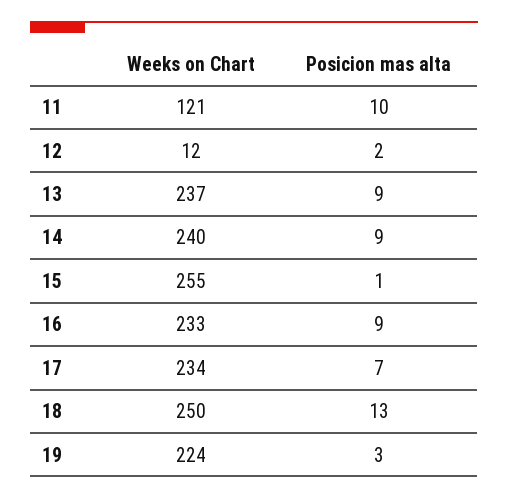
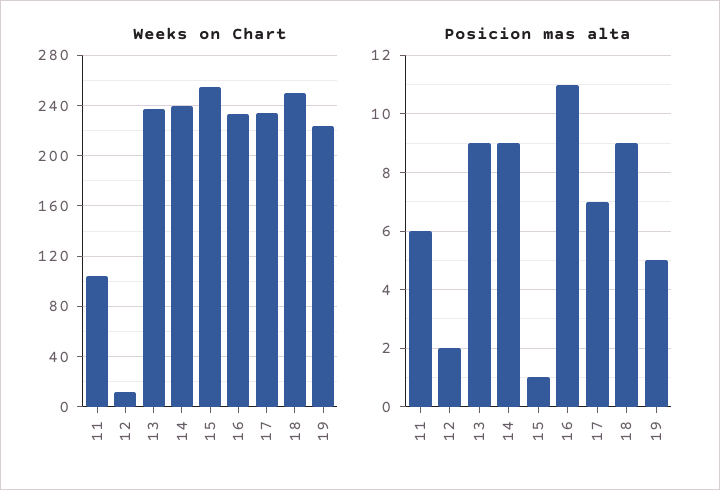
Weeks on Chart, 11: 121 -> 105
Posicion mas alta, 11: 10 -> 6
Posicion mas alta, 16: 9 -> 11
Posicion mas alta, 18: 13 -> 9
Posicion mas alta, 19: 3 -> 5

